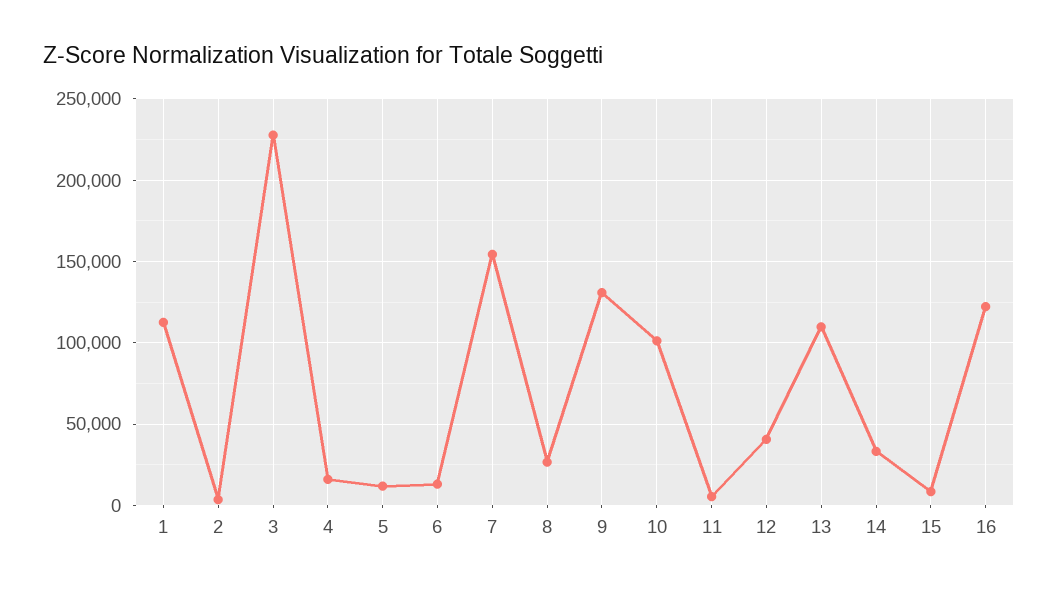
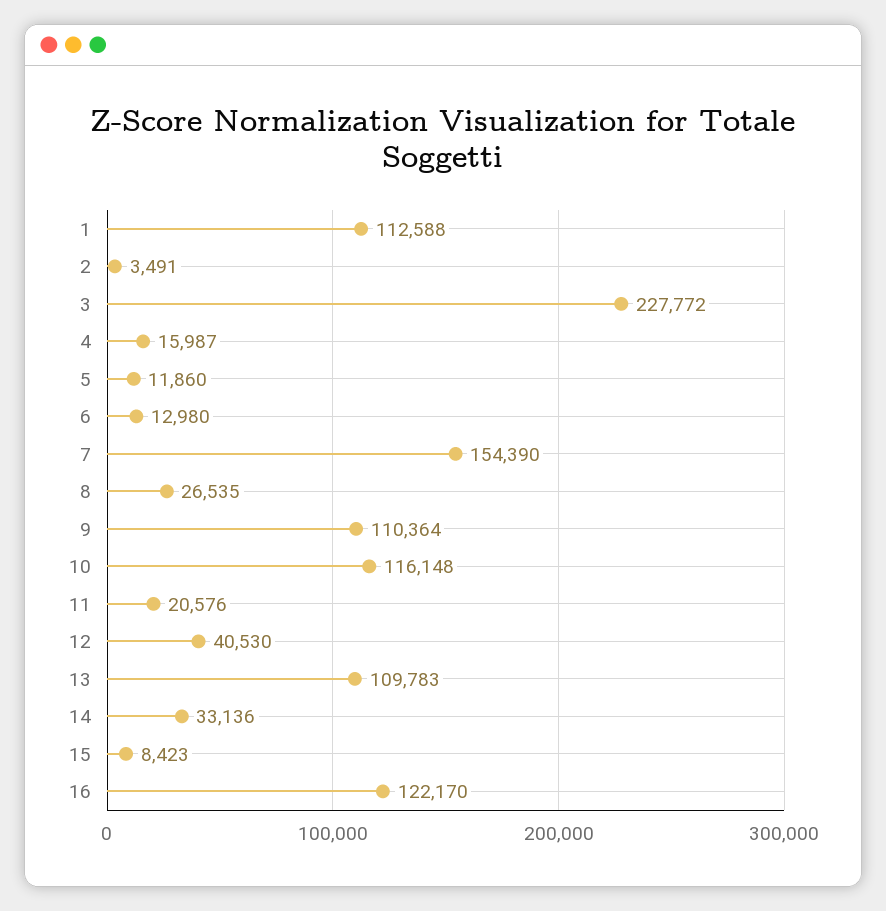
9: 130000 -> 110364
10: 100000 -> 116148
11: 5000 -> 20576

